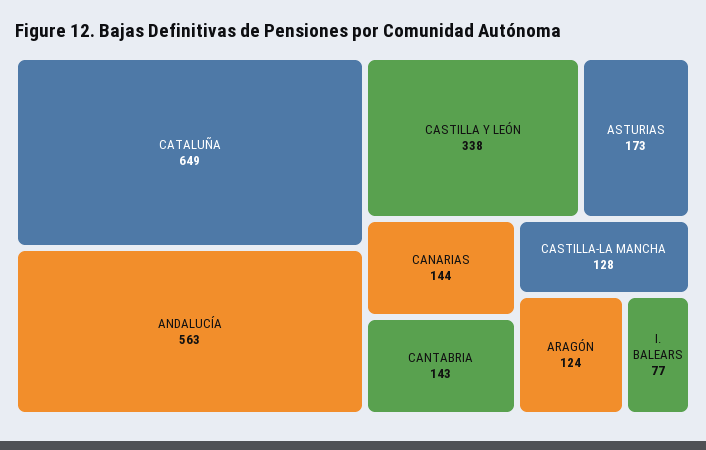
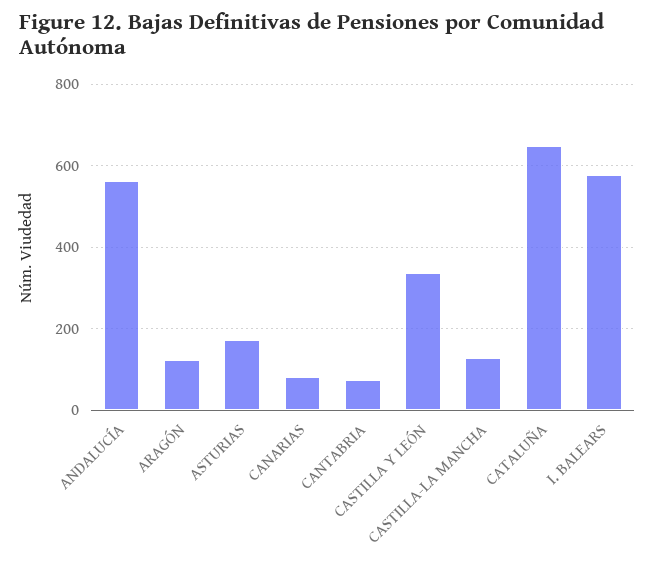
CANARIAS: 144 -> 80
CANTABRIA: 143 -> 80
I. BALEARS: 77 -> 580

